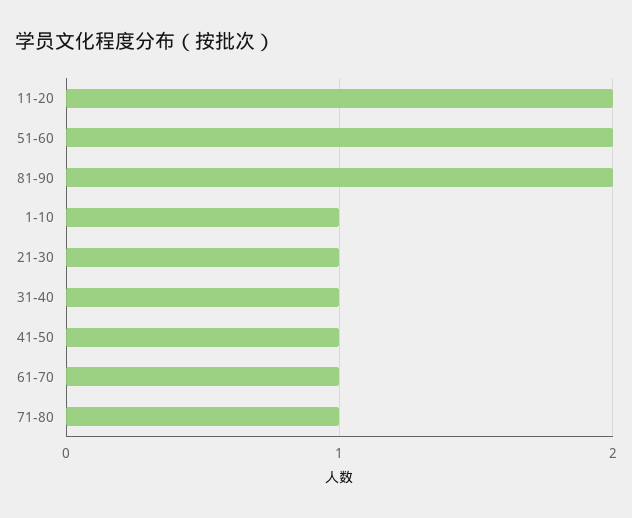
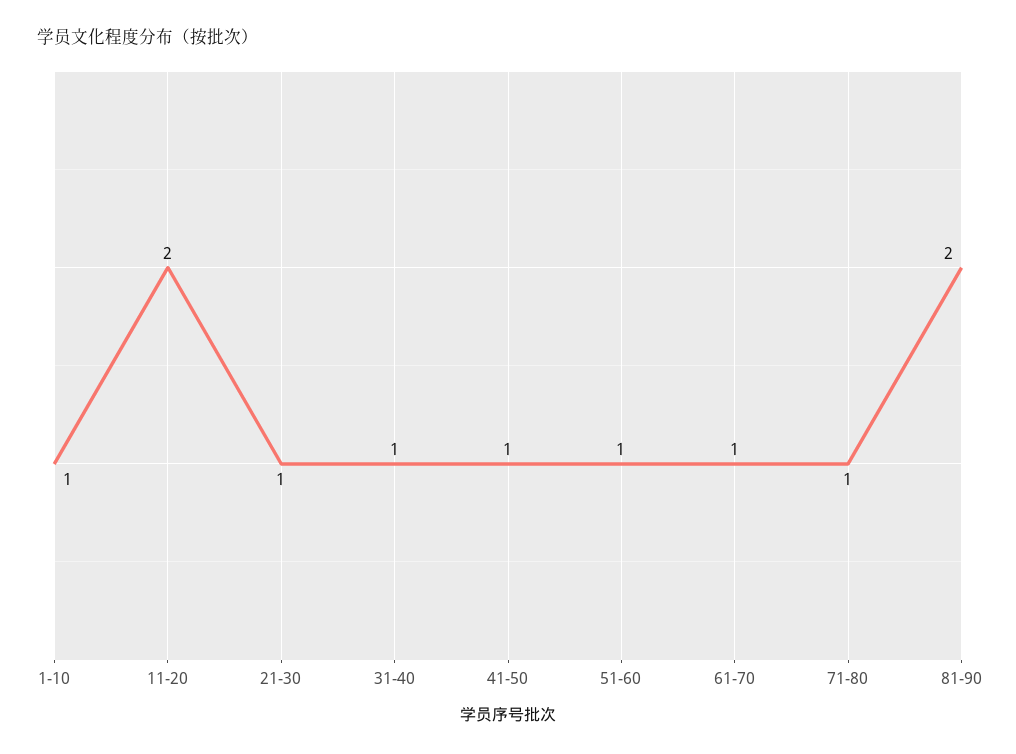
51-60: 2 -> 1

